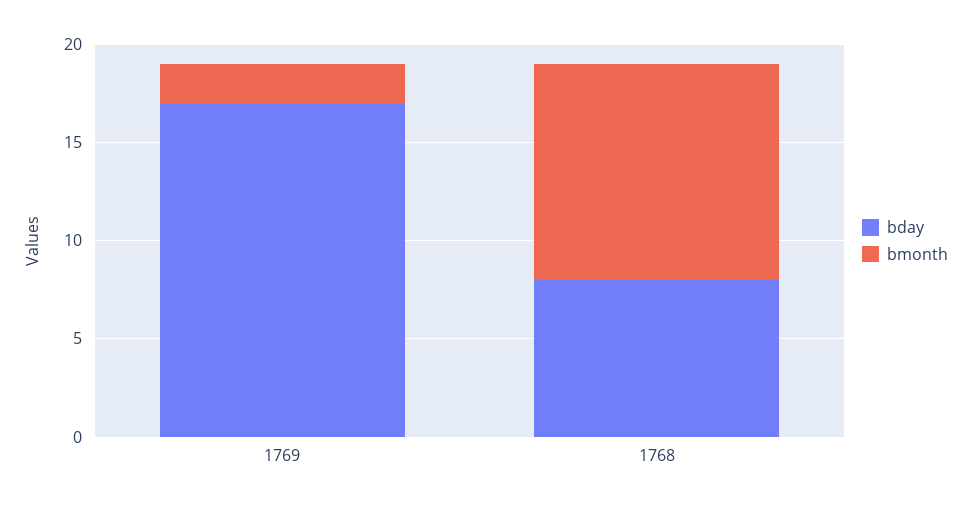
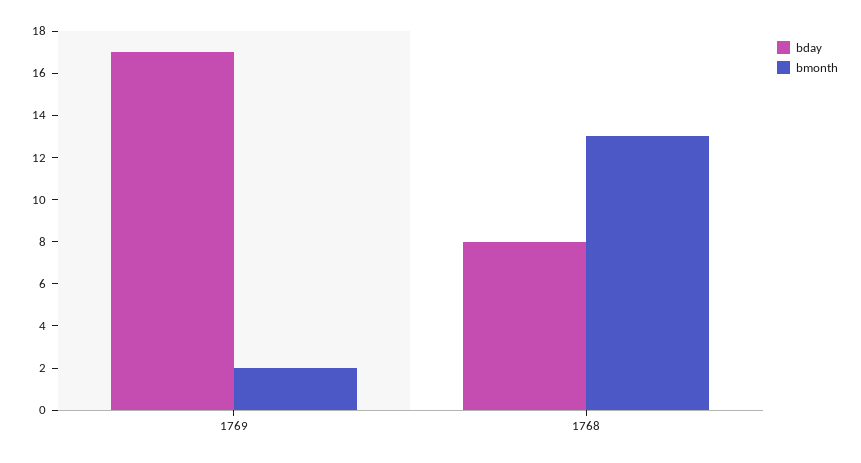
bmonth, 1768: 11 -> 13

